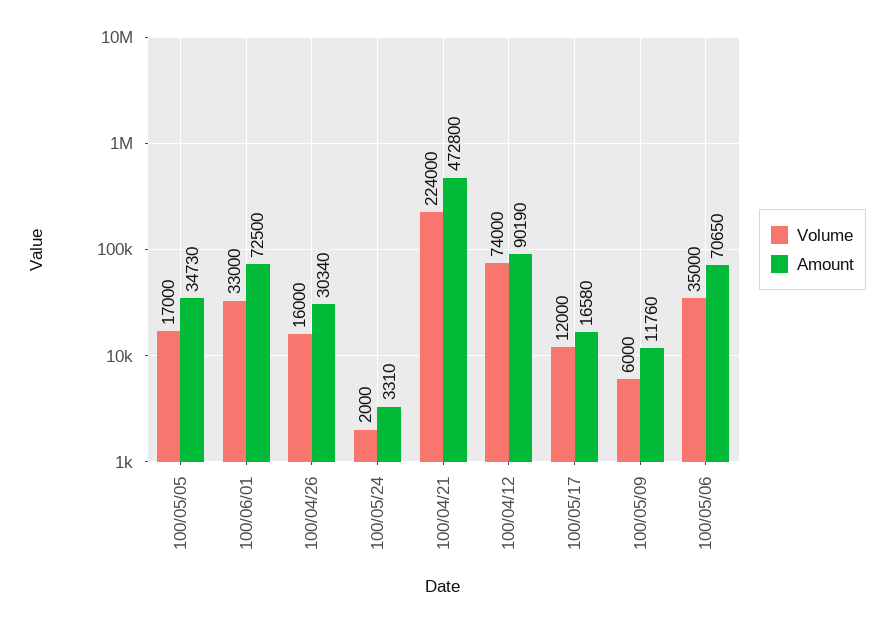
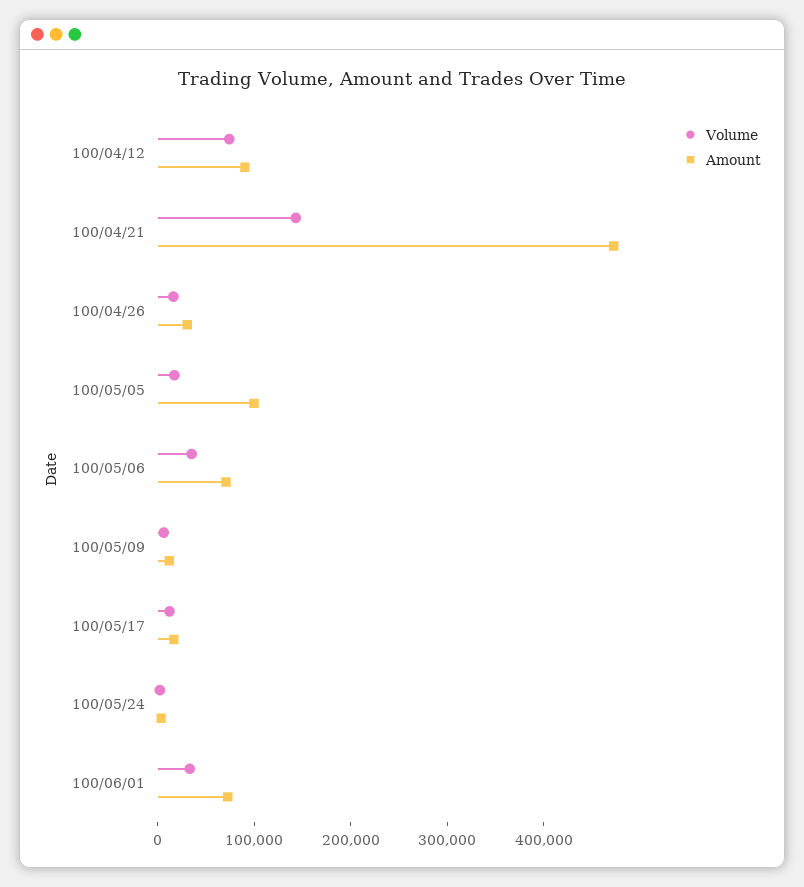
Amount, 100/05/05: 34730 -> 100000
Volume, 100/04/21: 224000 -> 140000

